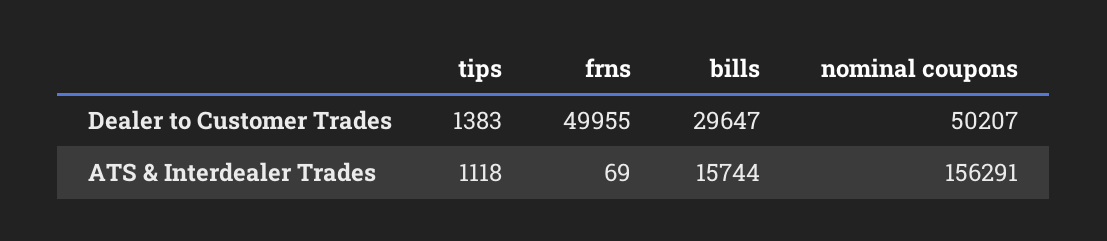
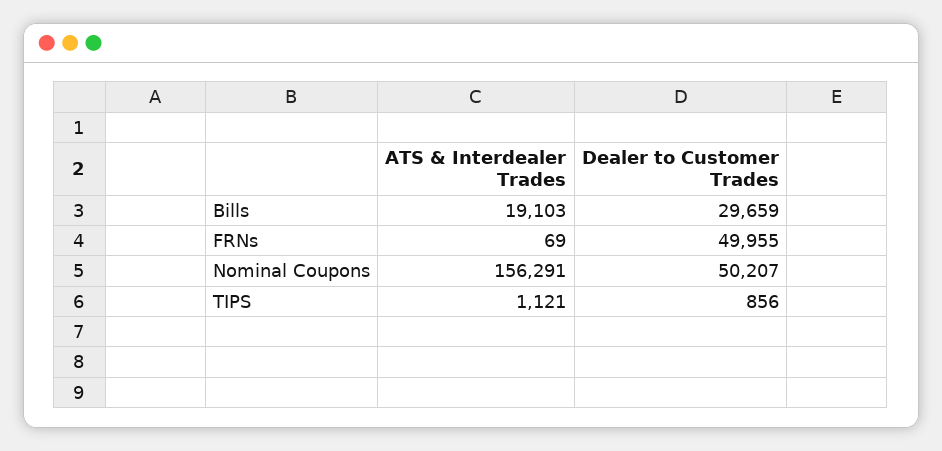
tips, Dealer to Customer Trades: 1383 -> 856
bills, Dealer to Customer Trades: 29647 -> 29659
tips, ATS & Interdealer Trades: 1118 -> 1121
bills, ATS & Interdealer Trades: 15744 -> 19103

